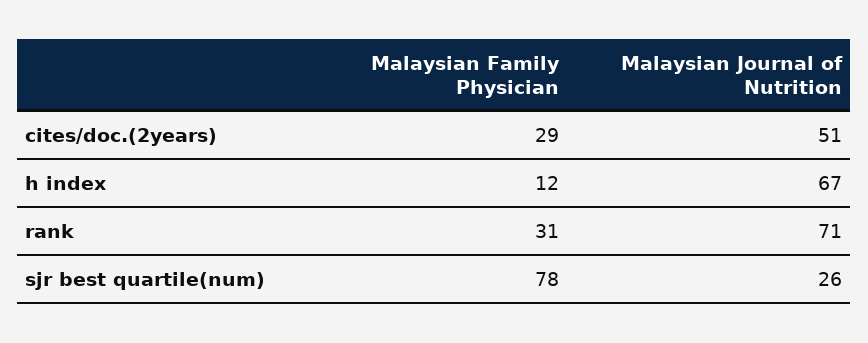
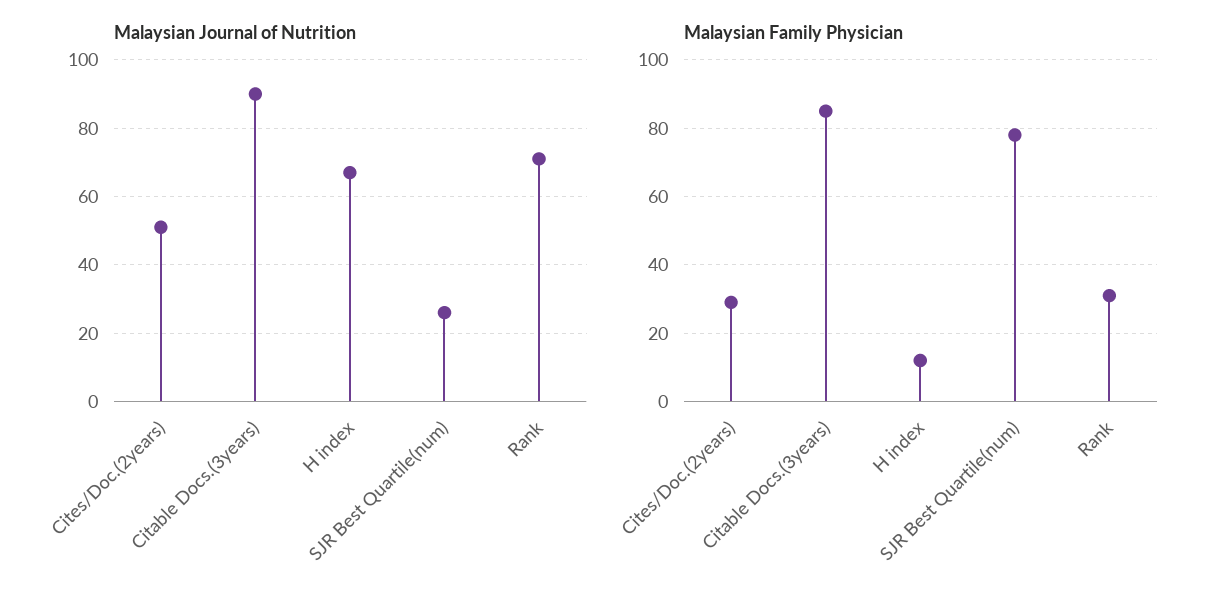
Malaysian Journal of Nutrition, Citable Docs.(3years): none -> 90
Malaysian Family Physician, Citable Docs.(3years): none -> 85

